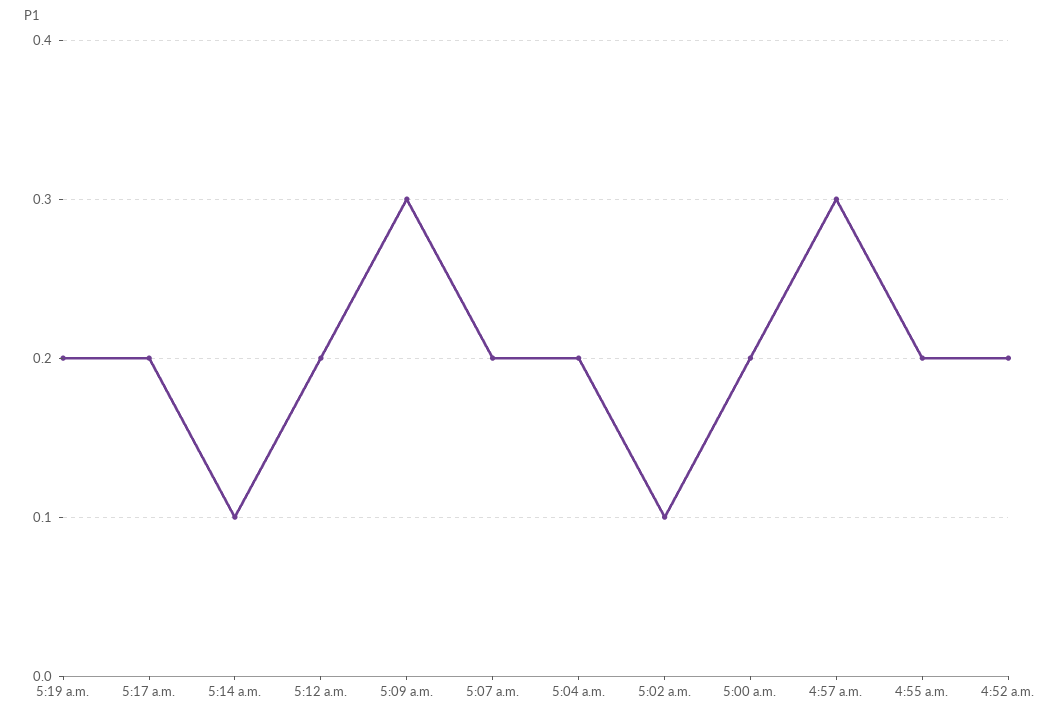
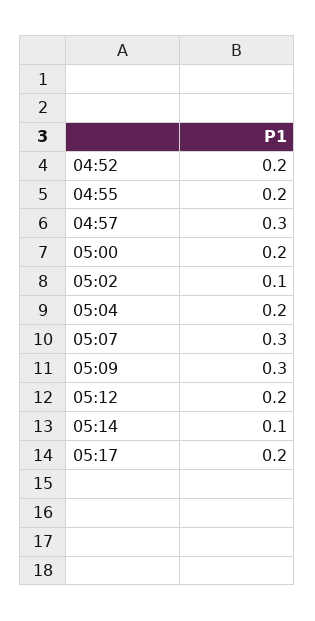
5:19 a.m.: 0.2 -> none
5:07 a.m.: 0.2 -> 0.3

